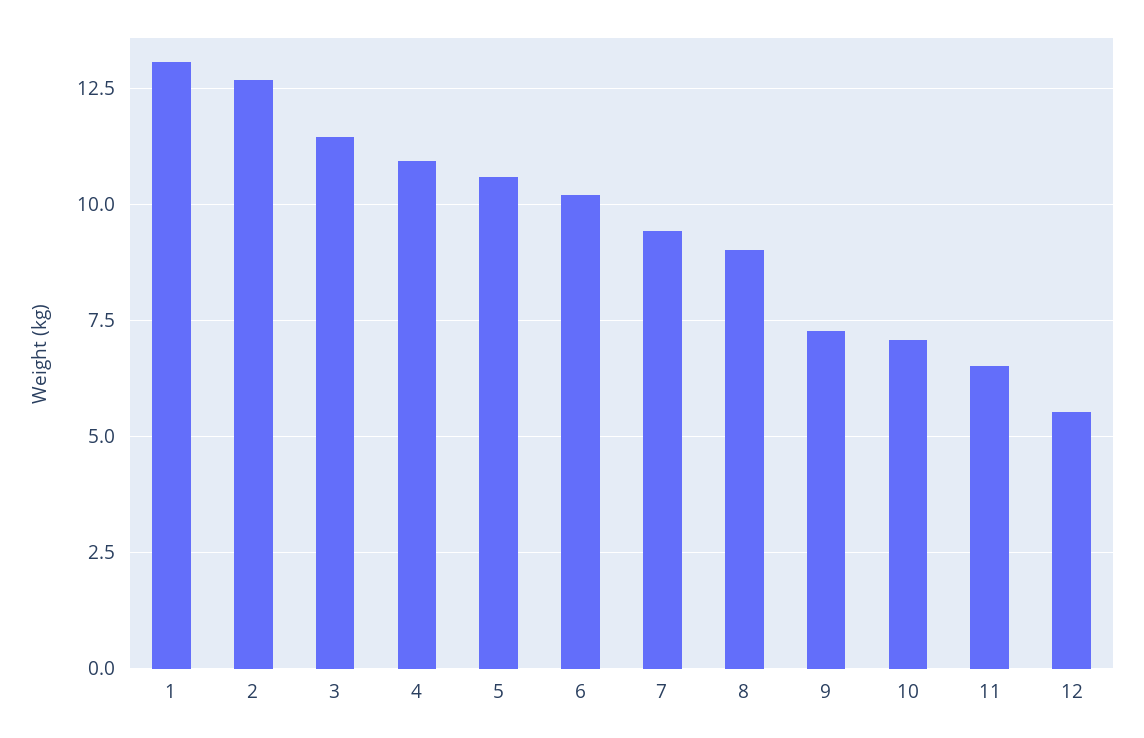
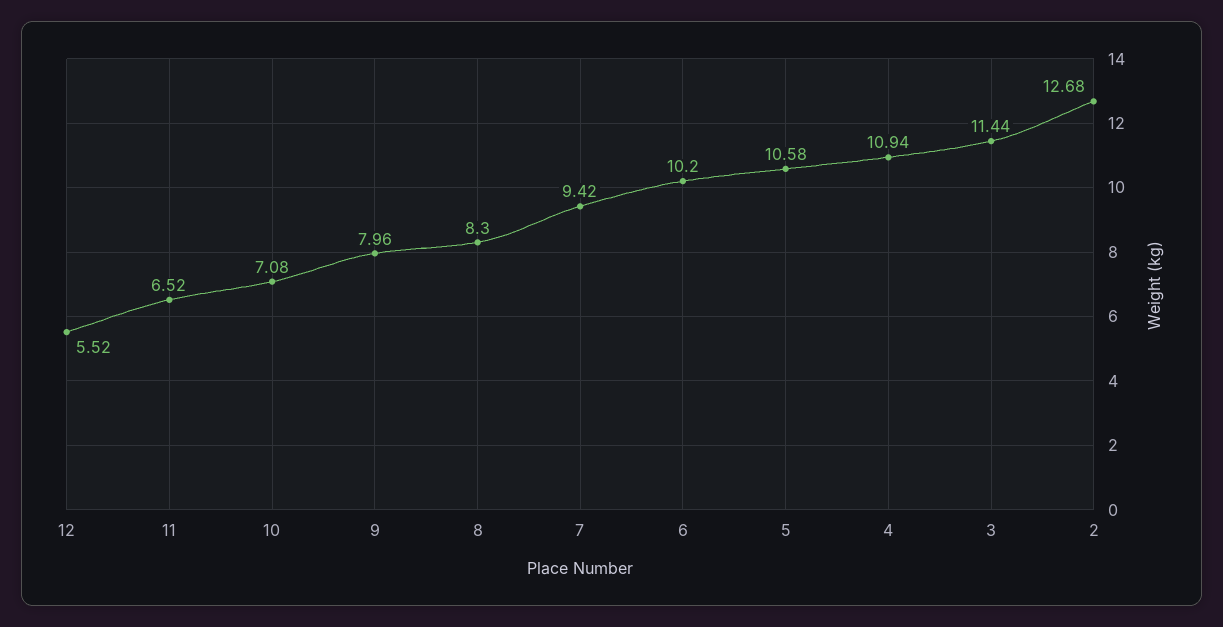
1: 13 -> none
8: 9 -> 8.3
9: 7.25 -> 7.96

